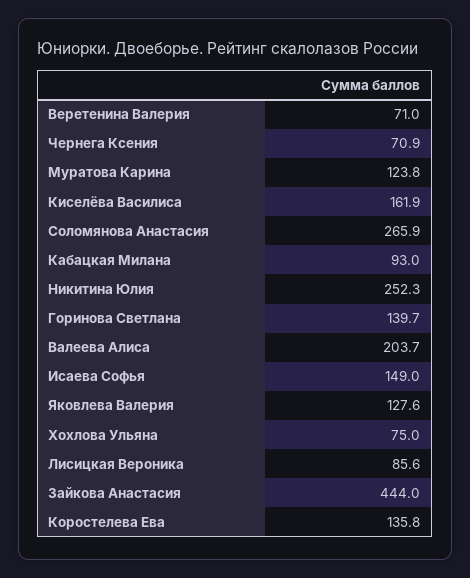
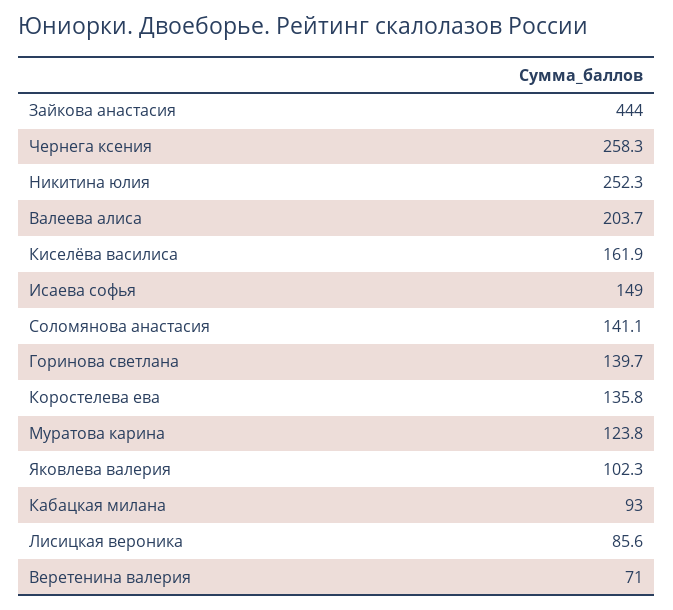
Чернега Ксения: 70.9 -> 258.3
Соломянова Анастасия: 265.9 -> 141.1
Яковлева Валерия: 127.6 -> 102.3
Хохлова Ульяна: 75 -> none

